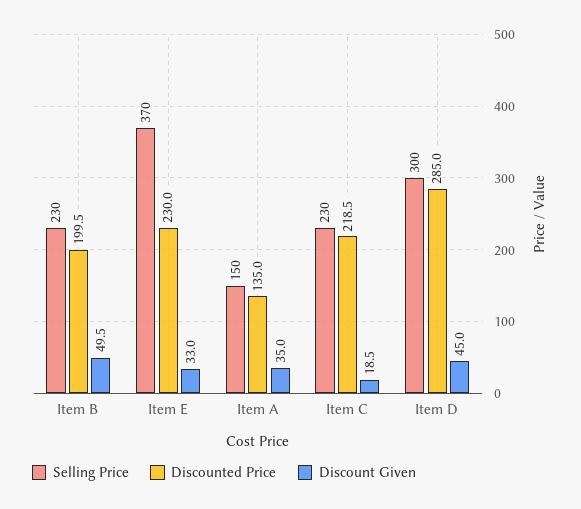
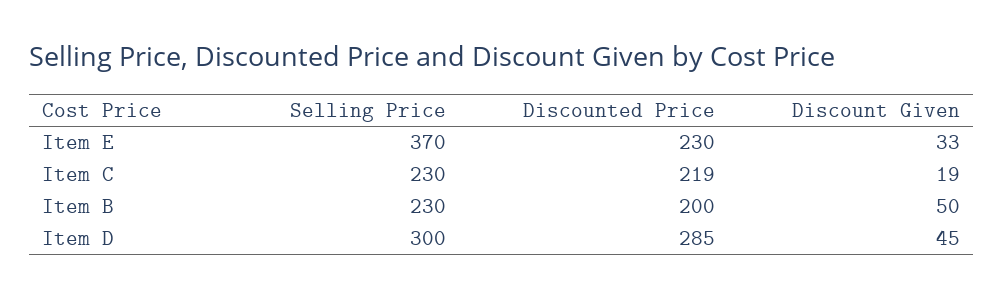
Selling Price, Item A: 150 -> none
Discounted Price, Item A: 135 -> none
Discount Given, Item A: 35 -> none

